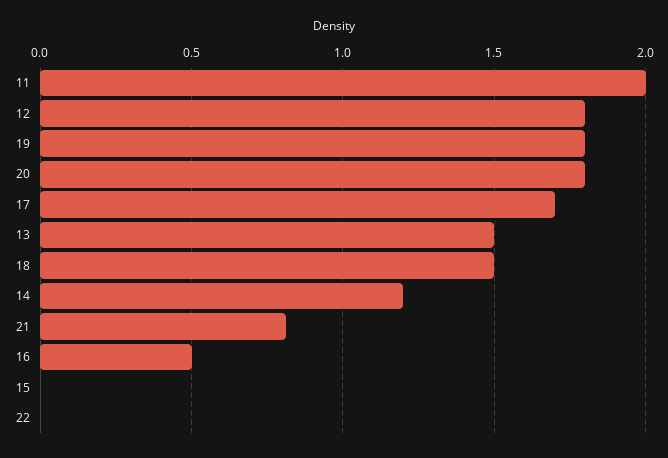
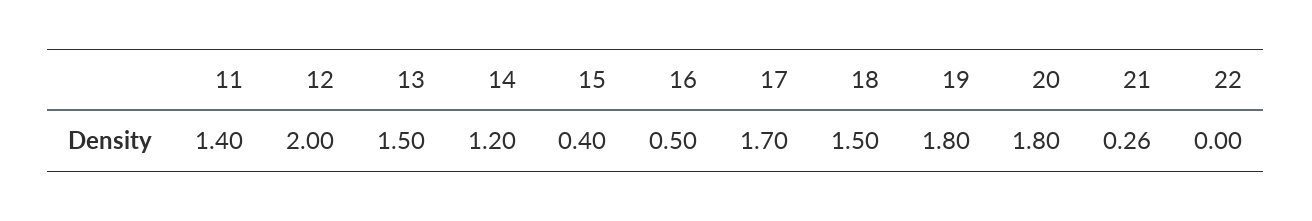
11: 2 -> 1.4
12: 1.8 -> 2
21: 0.8 -> 0.26
15: 0 -> 0.4

